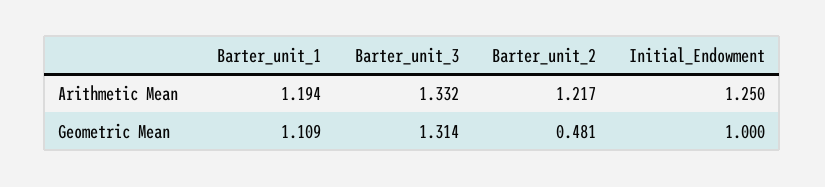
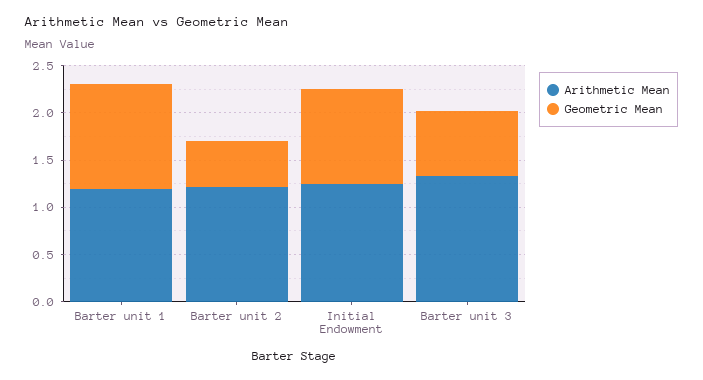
Geometric Mean, Barter_unit_3: 1.314 -> 0.7

